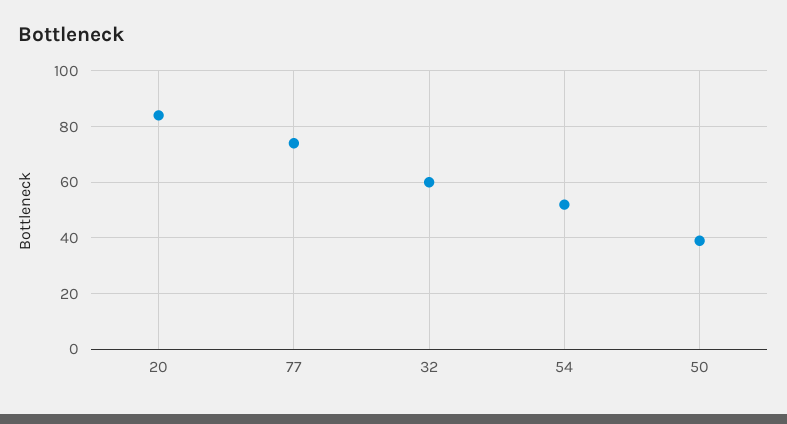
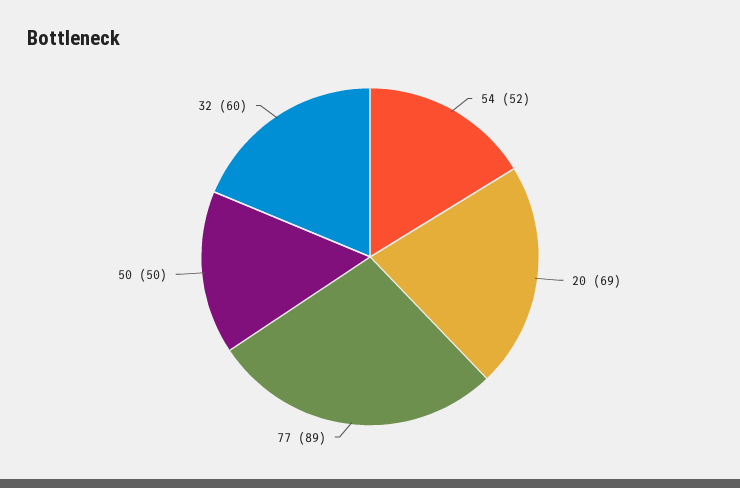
20: 85 -> 69
77: 75 -> 89
50: 40 -> 50

